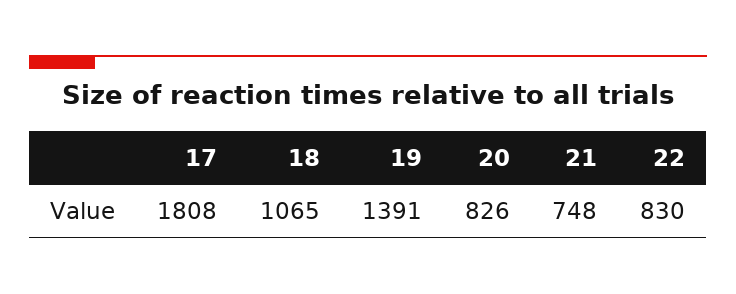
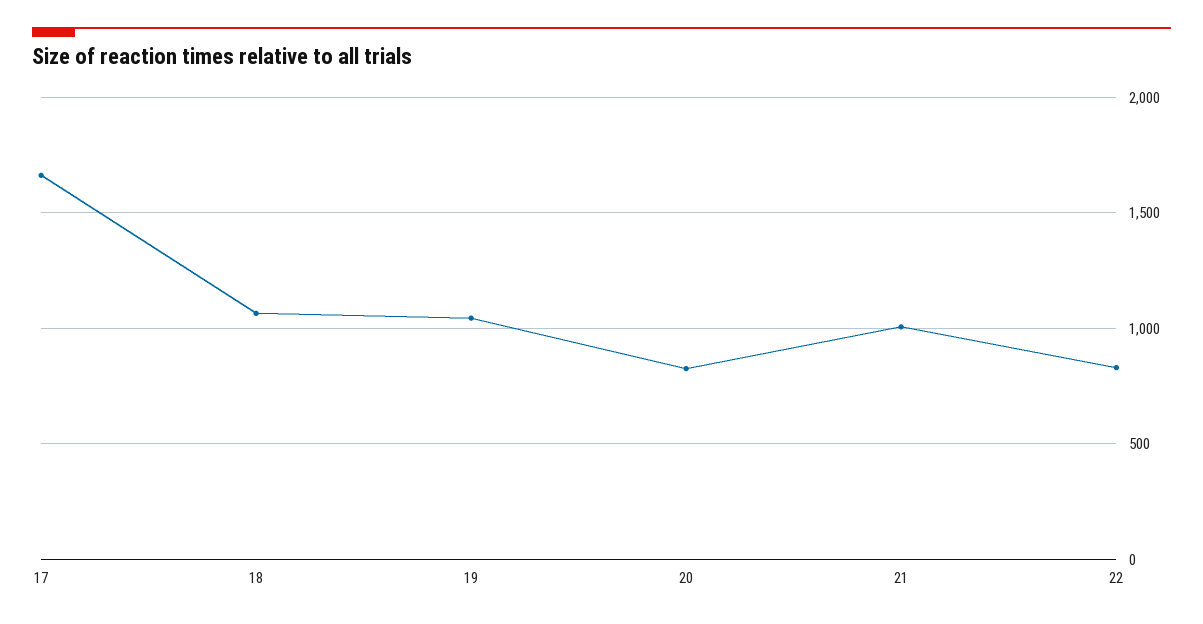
17: 1808 -> 1650
19: 1391 -> 1050
21: 748 -> 1000

